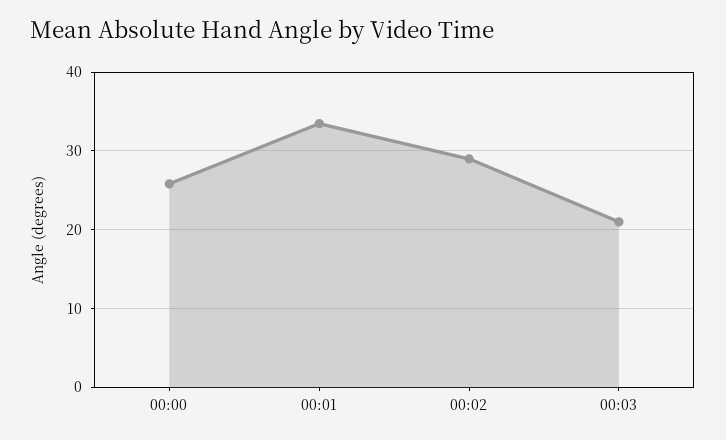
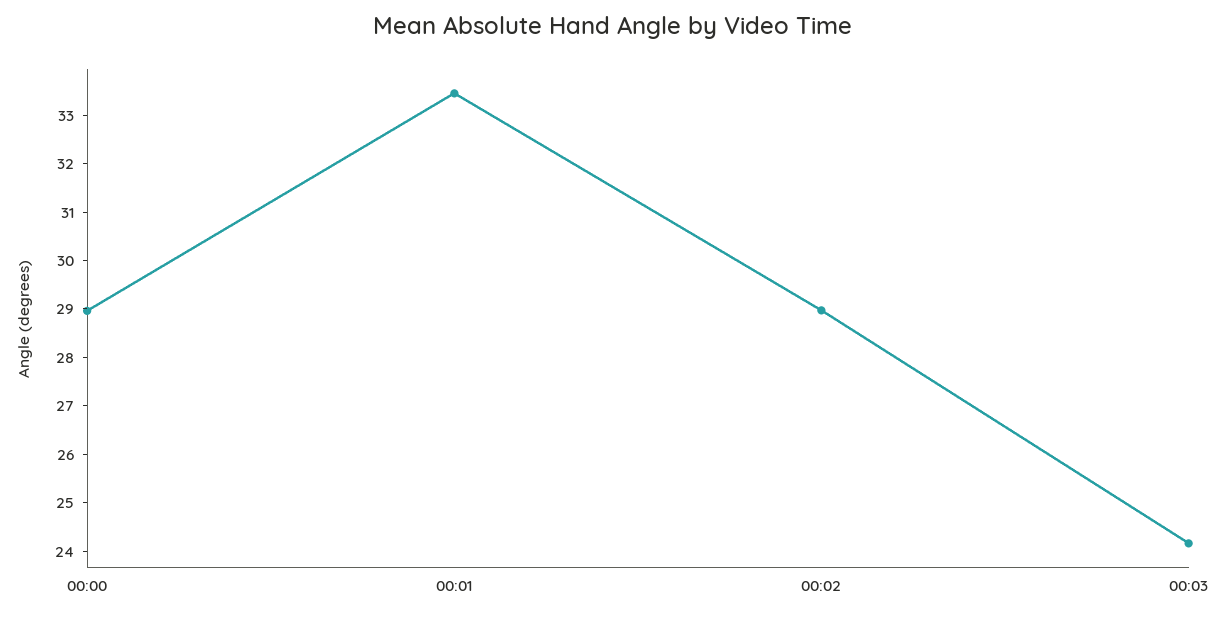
00:00: 26 -> 29
00:03: 21 -> 24.2

